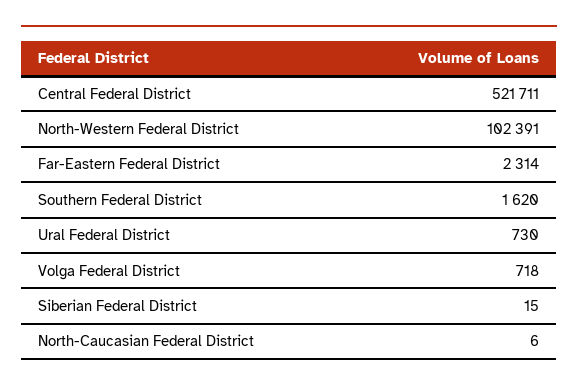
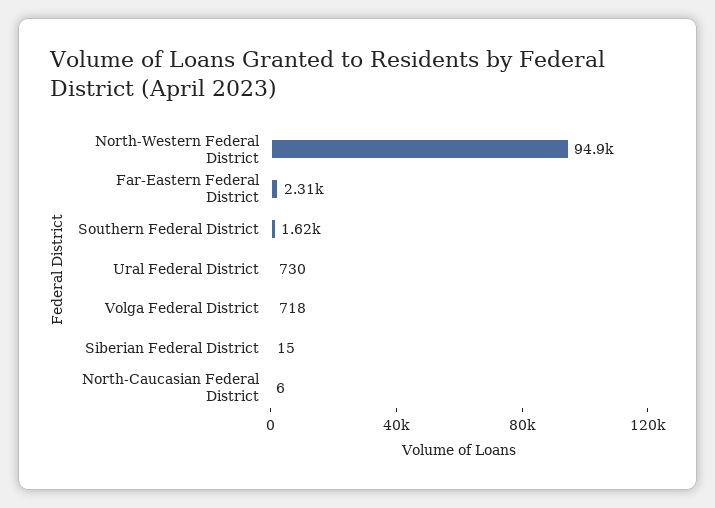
Central Federal District: 521711 -> none
North-Western Federal District: 102391 -> 94900

